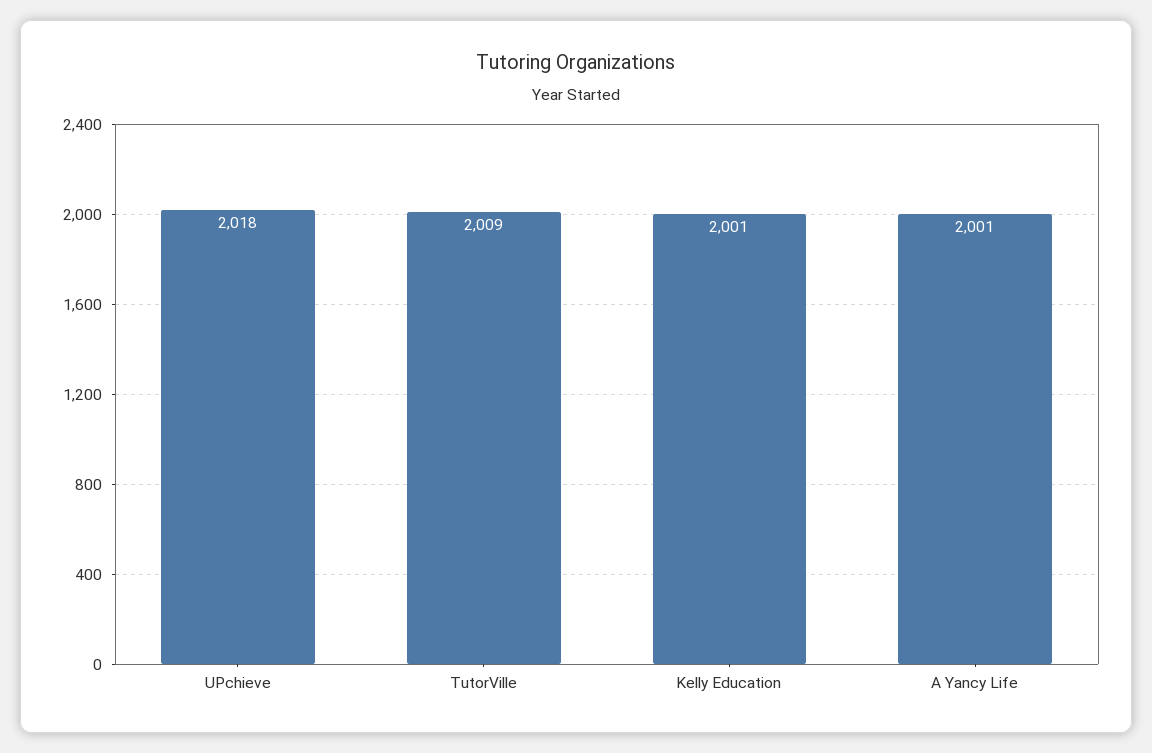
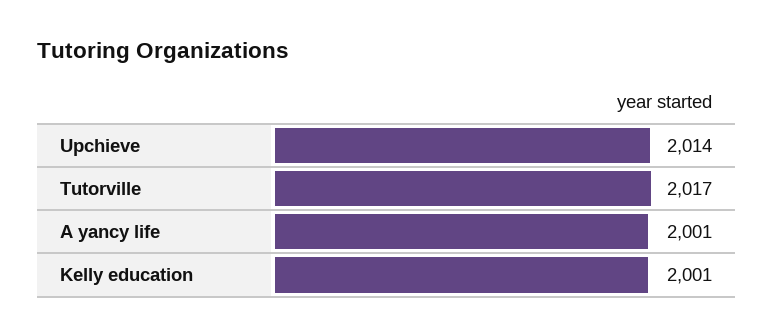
UPchieve: 2018 -> 2014
TutorVille: 2009 -> 2017

